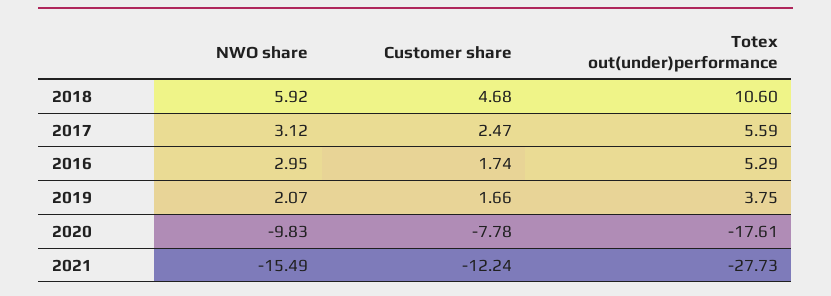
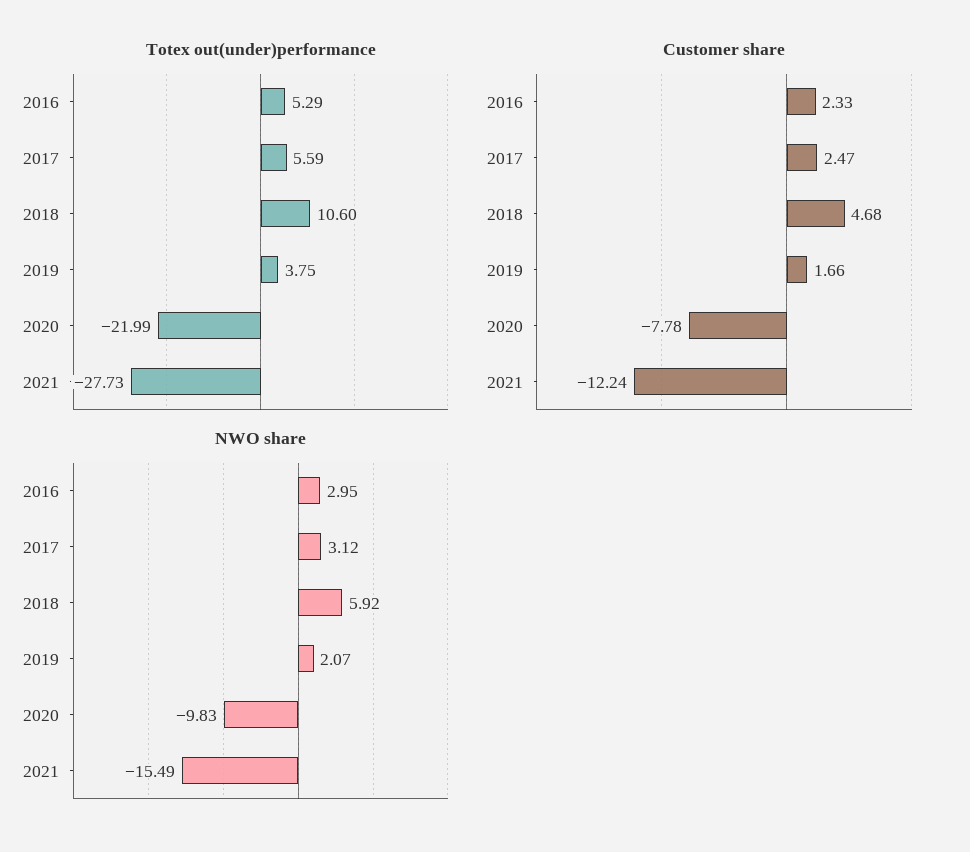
Customer share, 2016: 1.74 -> 2.33
Totex out(under)performance, 2020: -17.61 -> -21.99

